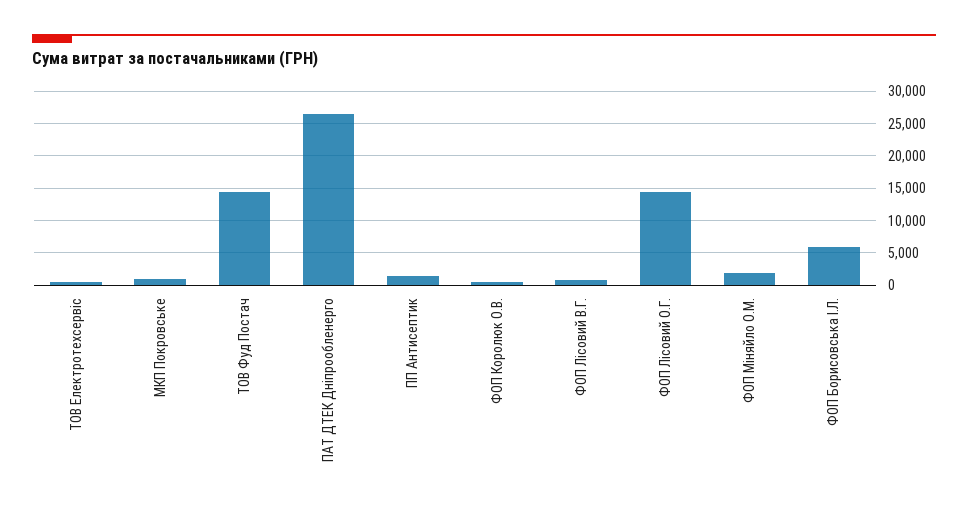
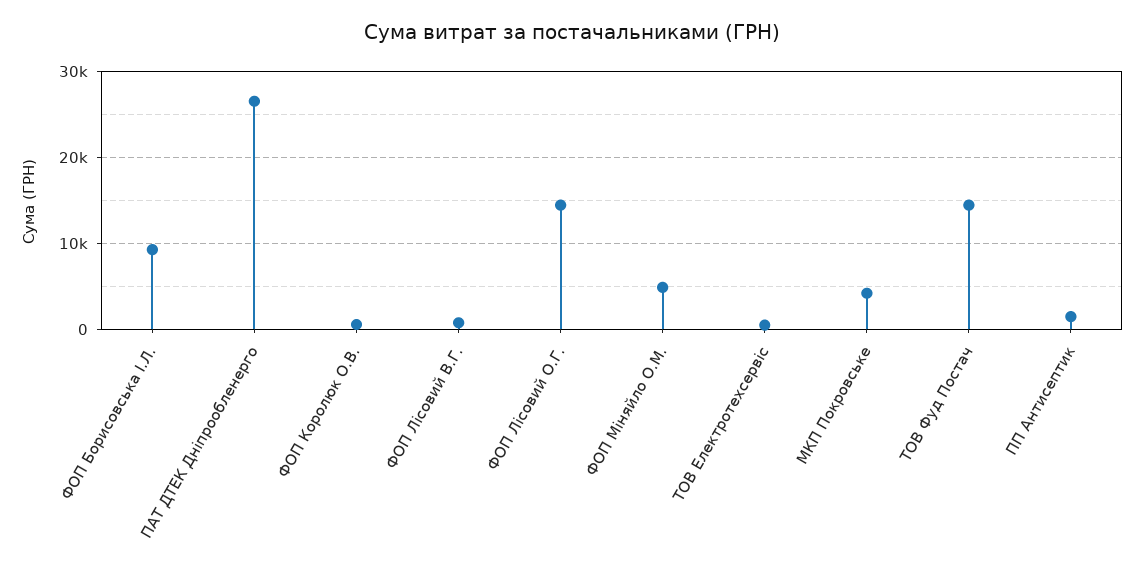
МКП Покровське: 1000 -> 4000
ФОП Міняйло О.М.: 2000 -> 5000
ФОП Борисовська І.Л.: 6000 -> 9000

